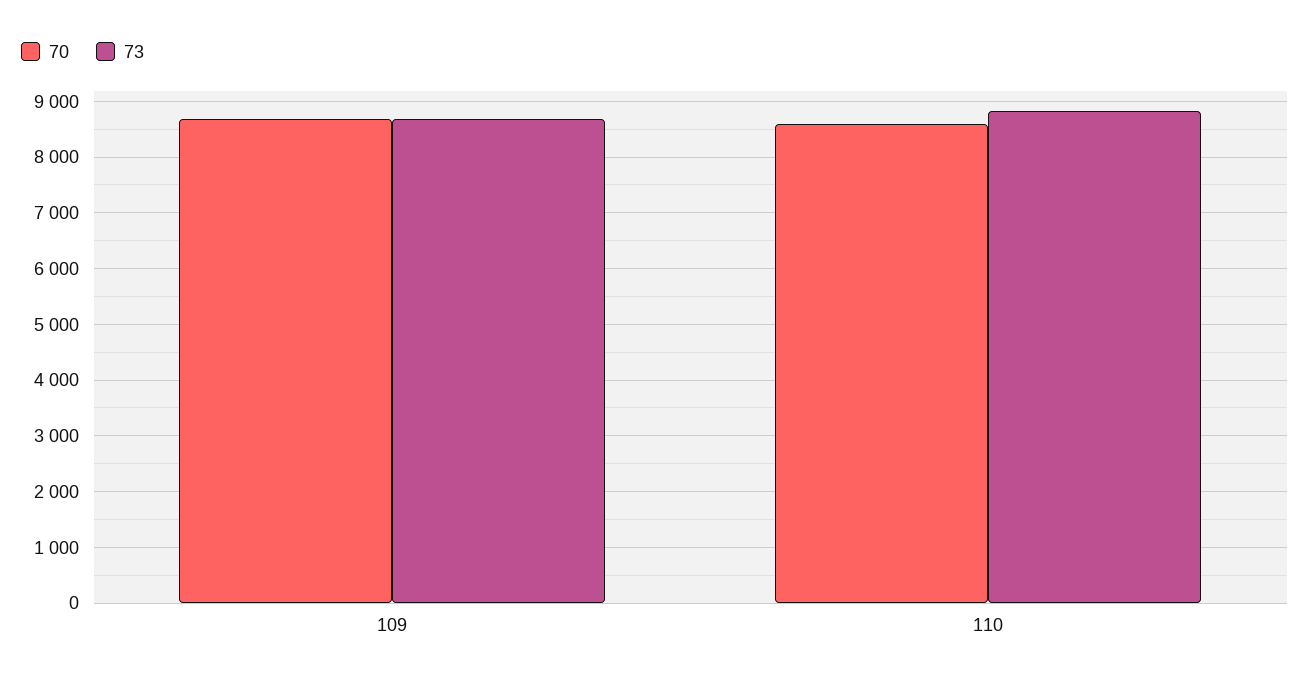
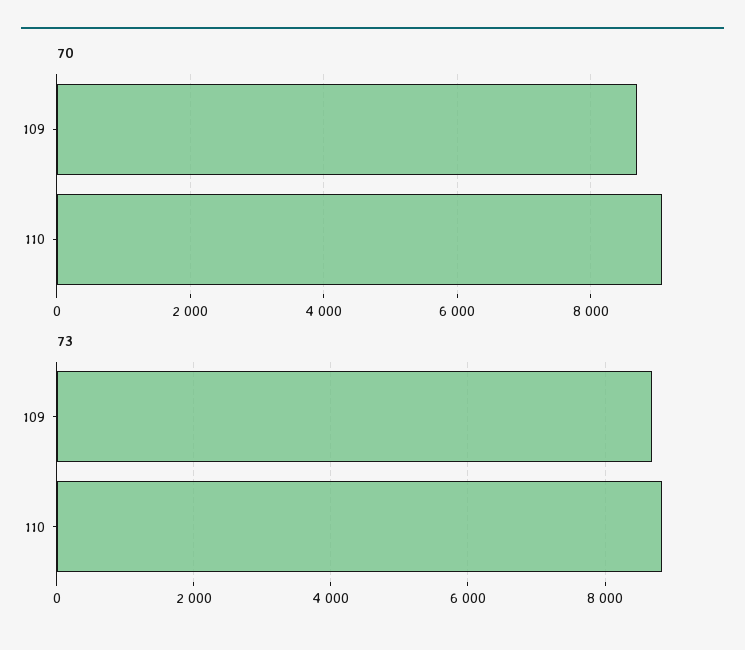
70, 110: 8600 -> 9000

